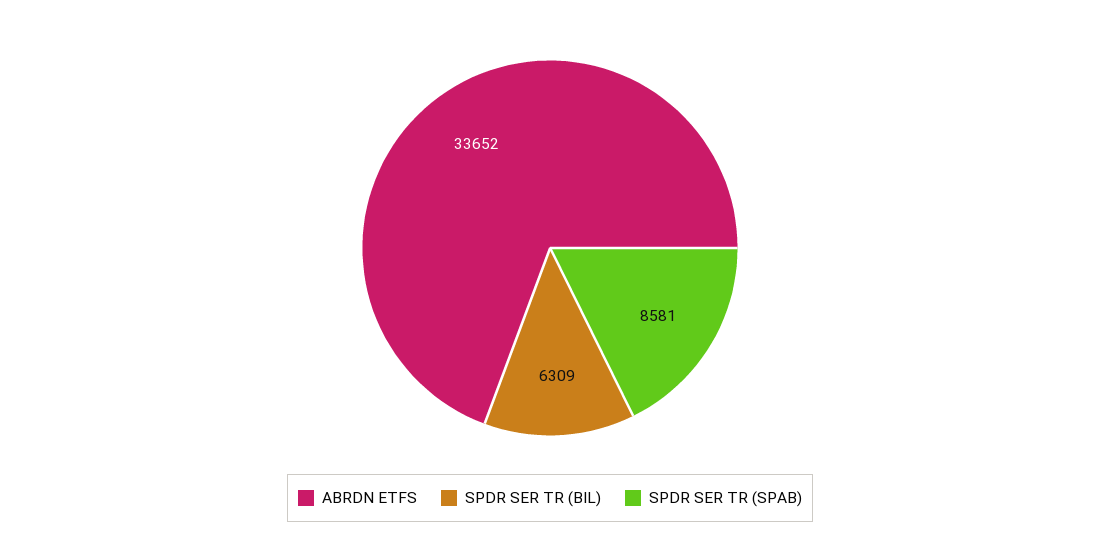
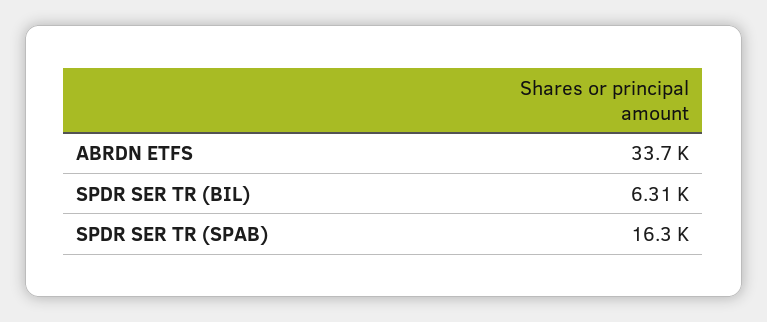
SPDR SER TR (SPAB): 8581 -> 16300

